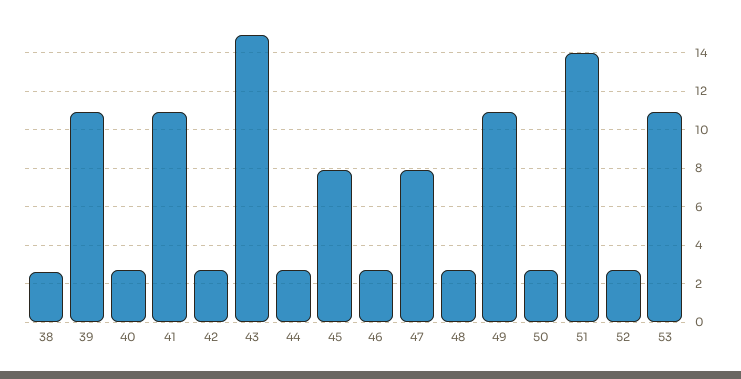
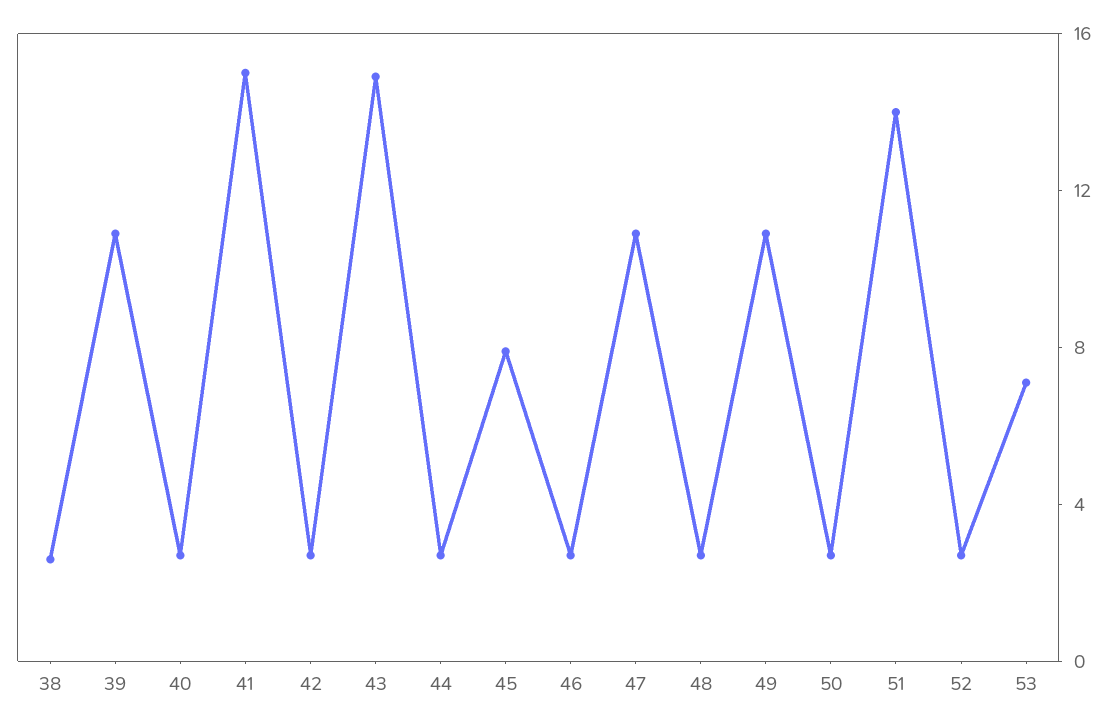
41: 11 -> 15
47: 8 -> 11
53: 11 -> 7

